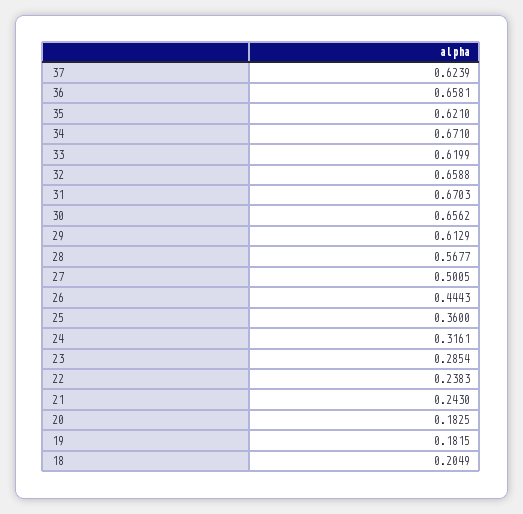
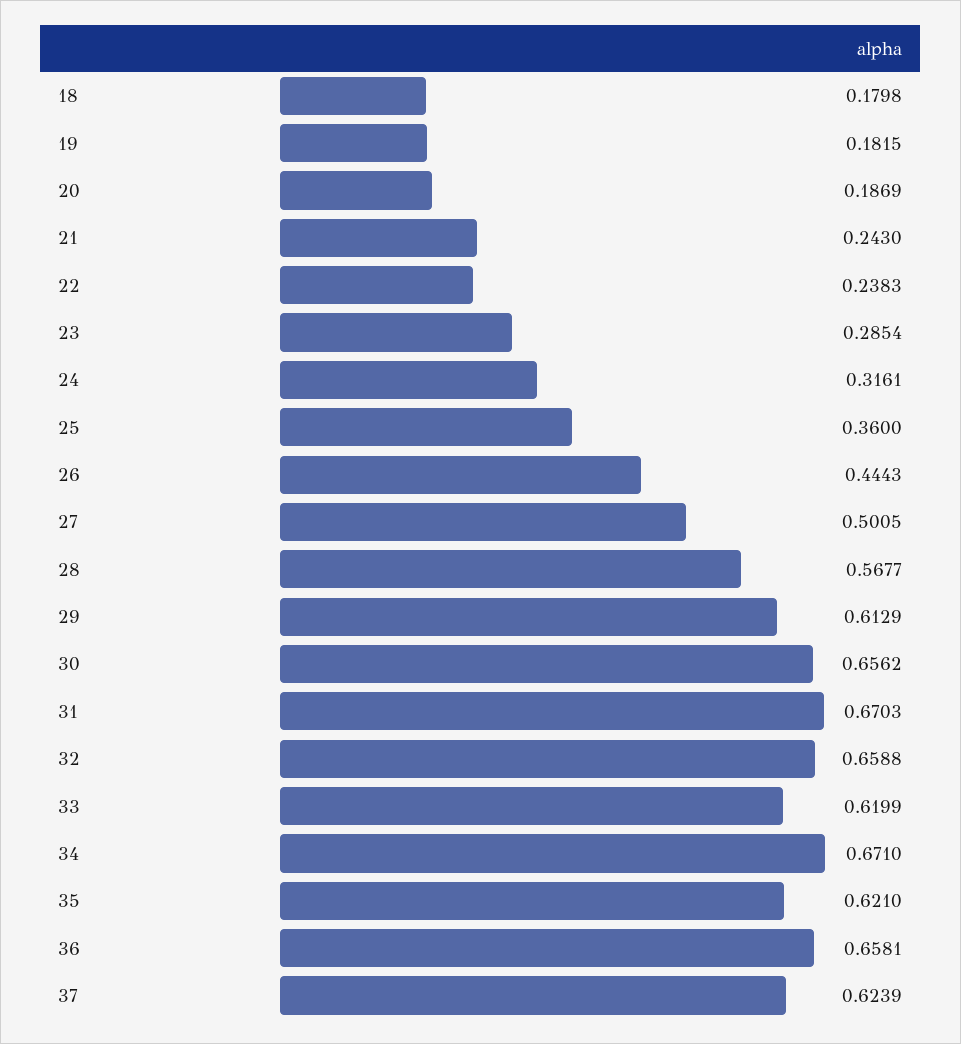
20: 0.1825 -> 0.1869
18: 0.2049 -> 0.1798

